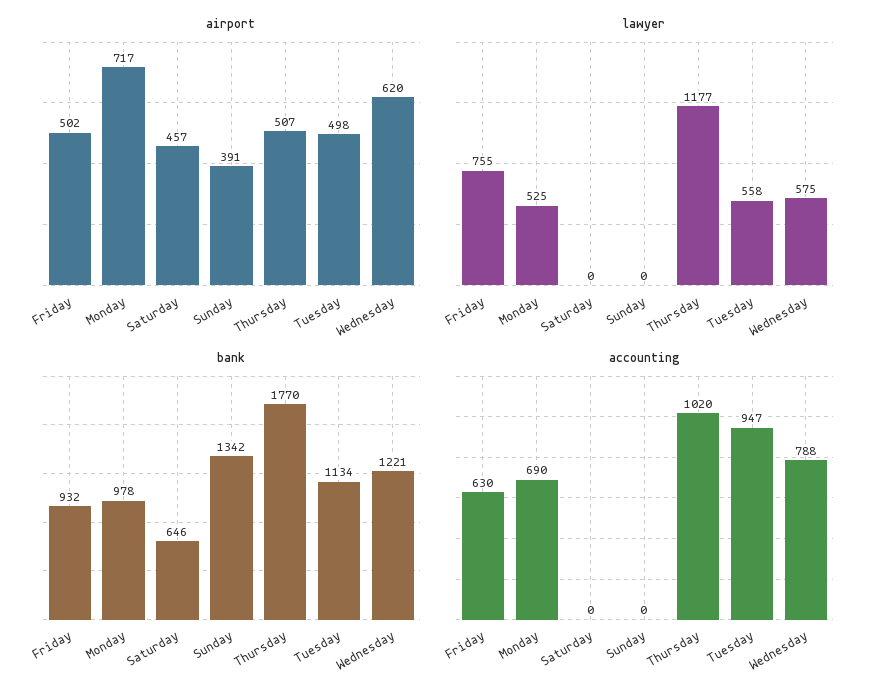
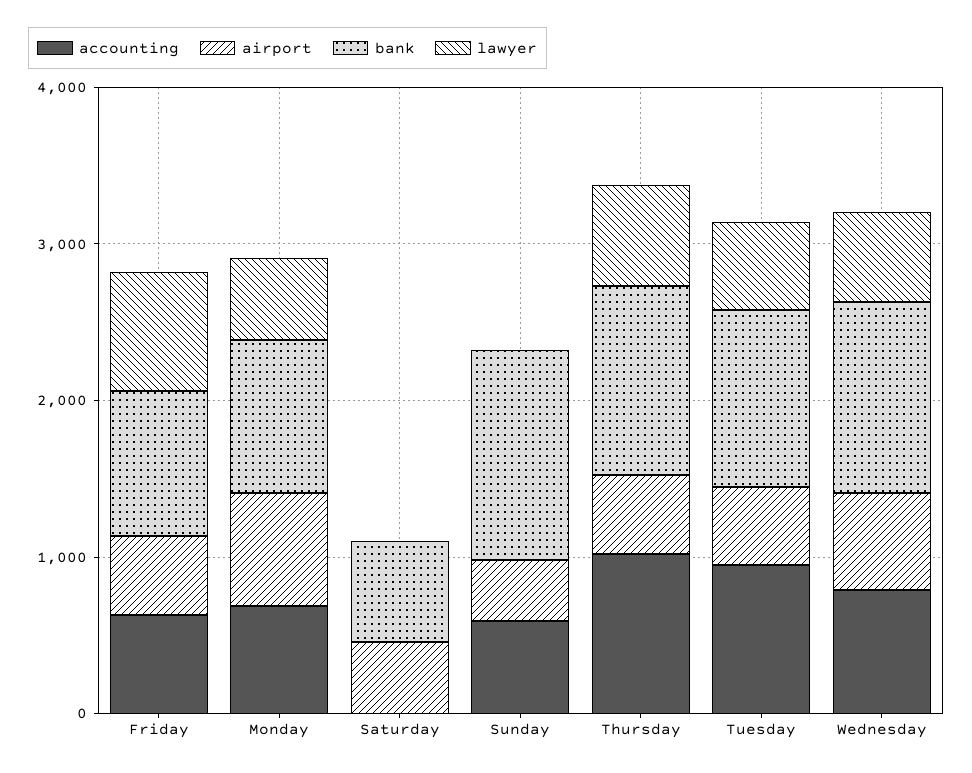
lawyer, Thursday: 1177 -> 600
bank, Thursday: 1770 -> 1200
accounting, Sunday: 0 -> 600

